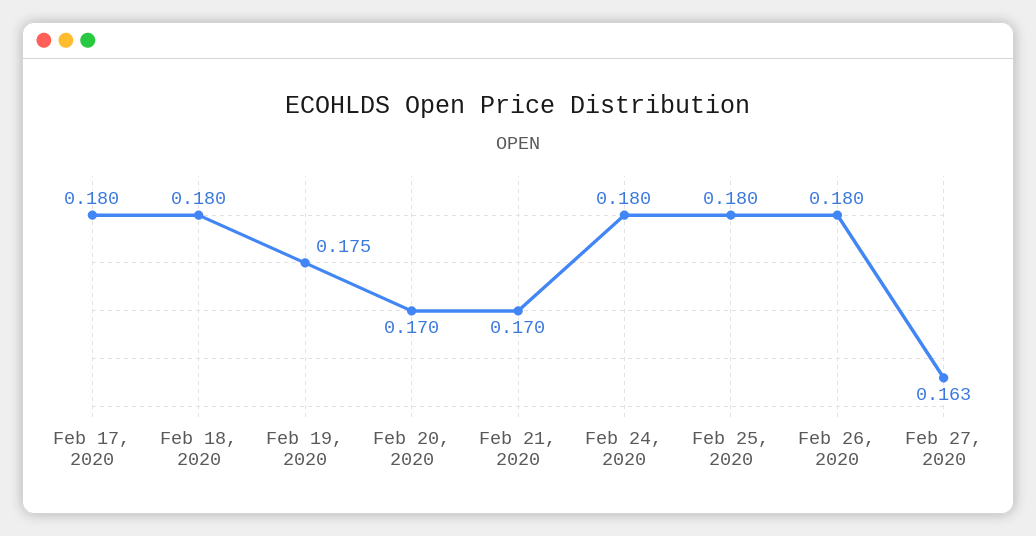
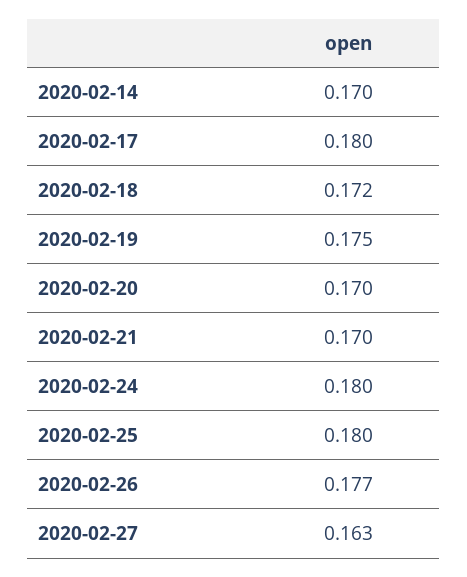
Feb 18, 2020: 0.18 -> 0.172
Feb 26, 2020: 0.18 -> 0.177
2020-02-14: none -> 0.17

